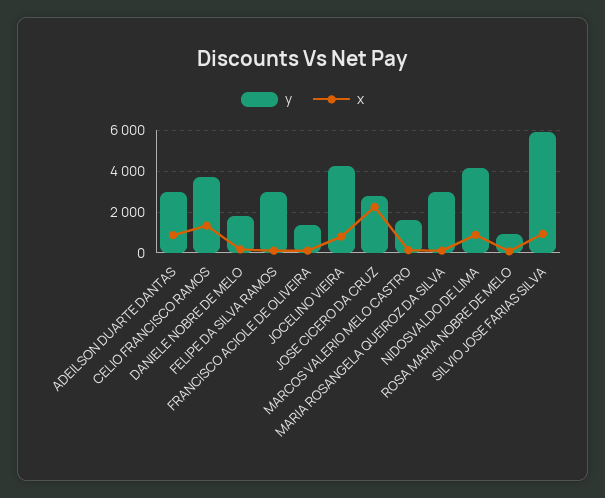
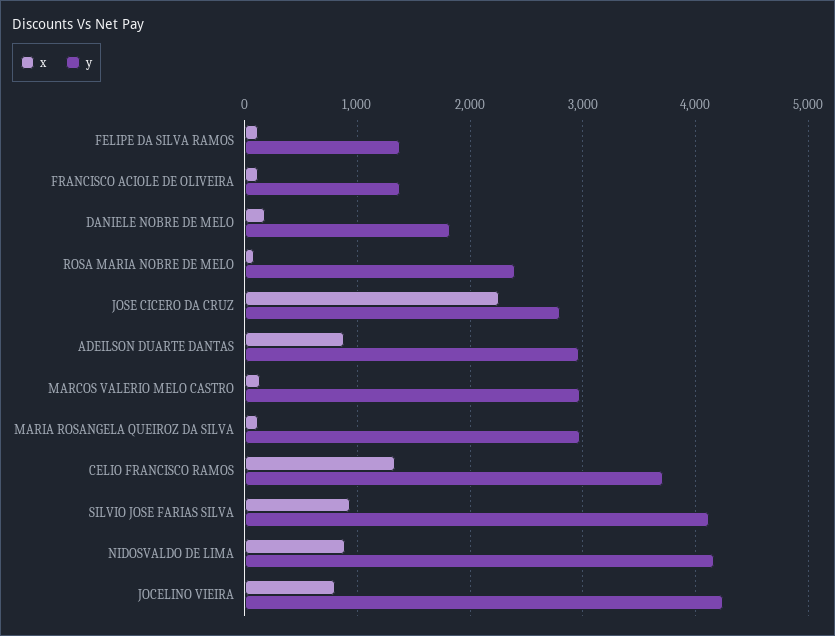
y, FELIPE DA SILVA RAMOS: 3000 -> 1400
y, MARCOS VALERIO MELO CASTRO: 1500 -> 3000
y, ROSA MARIA NOBRE DE MELO: 1000 -> 2400
y, SILVIO JOSE FARIAS SILVA: 6000 -> 4100

